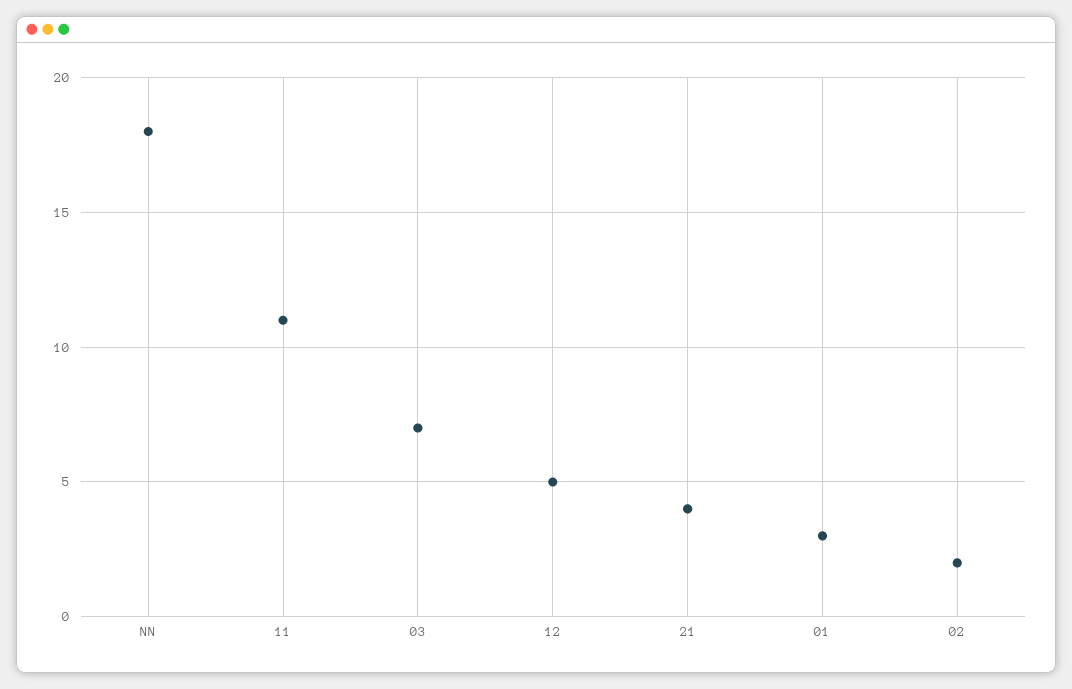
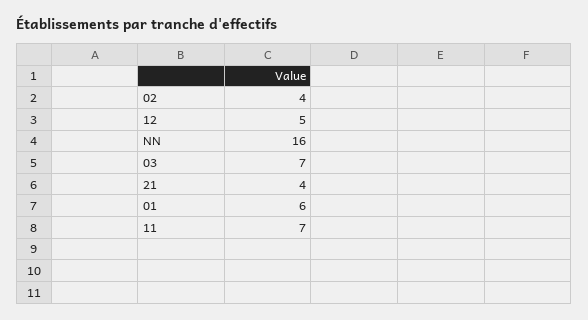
NN: 18 -> 16
11: 11 -> 7
01: 3 -> 6
02: 2 -> 4

